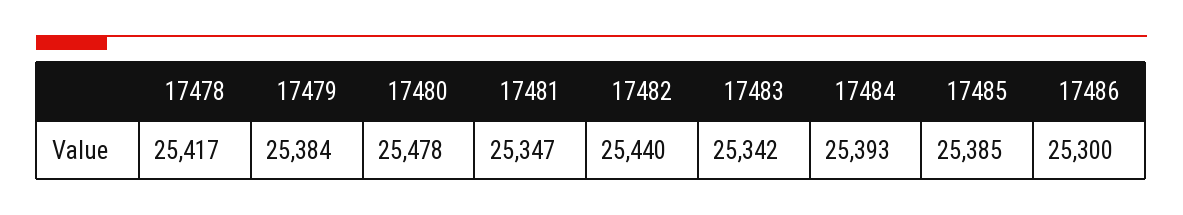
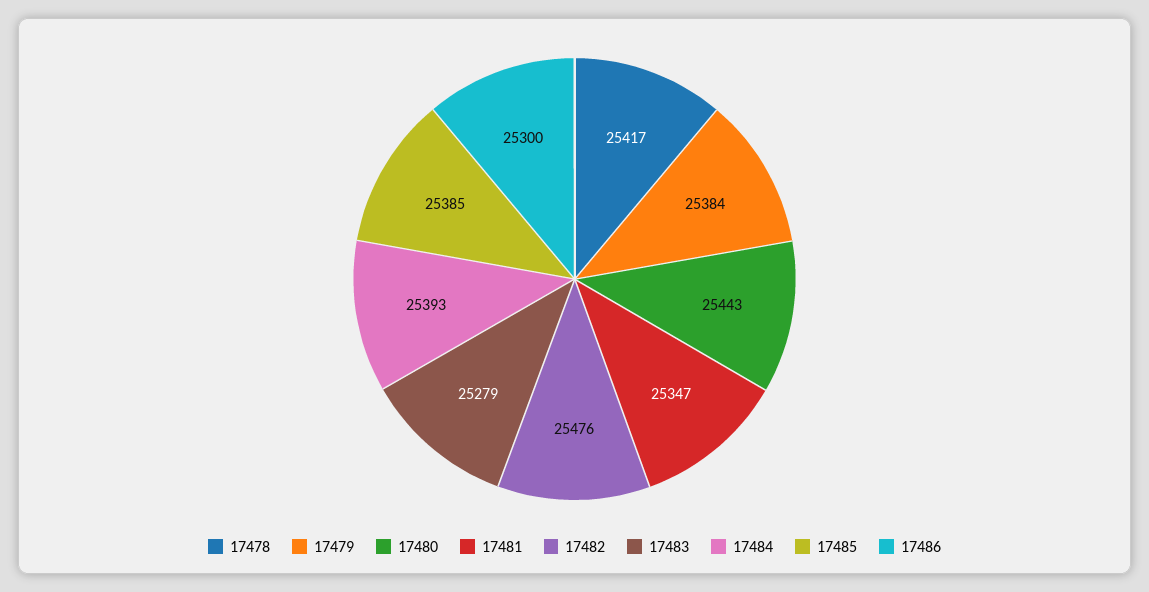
17480: 25478 -> 25443
17482: 25440 -> 25476
17483: 25342 -> 25279

